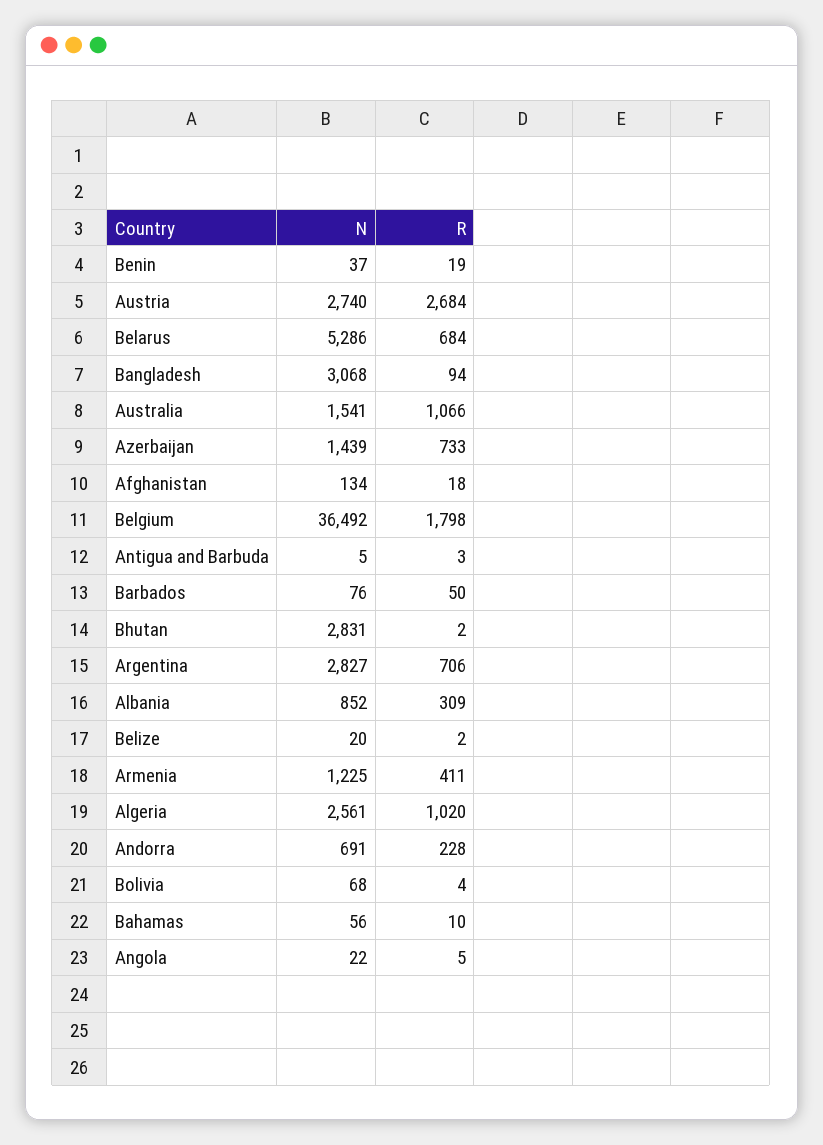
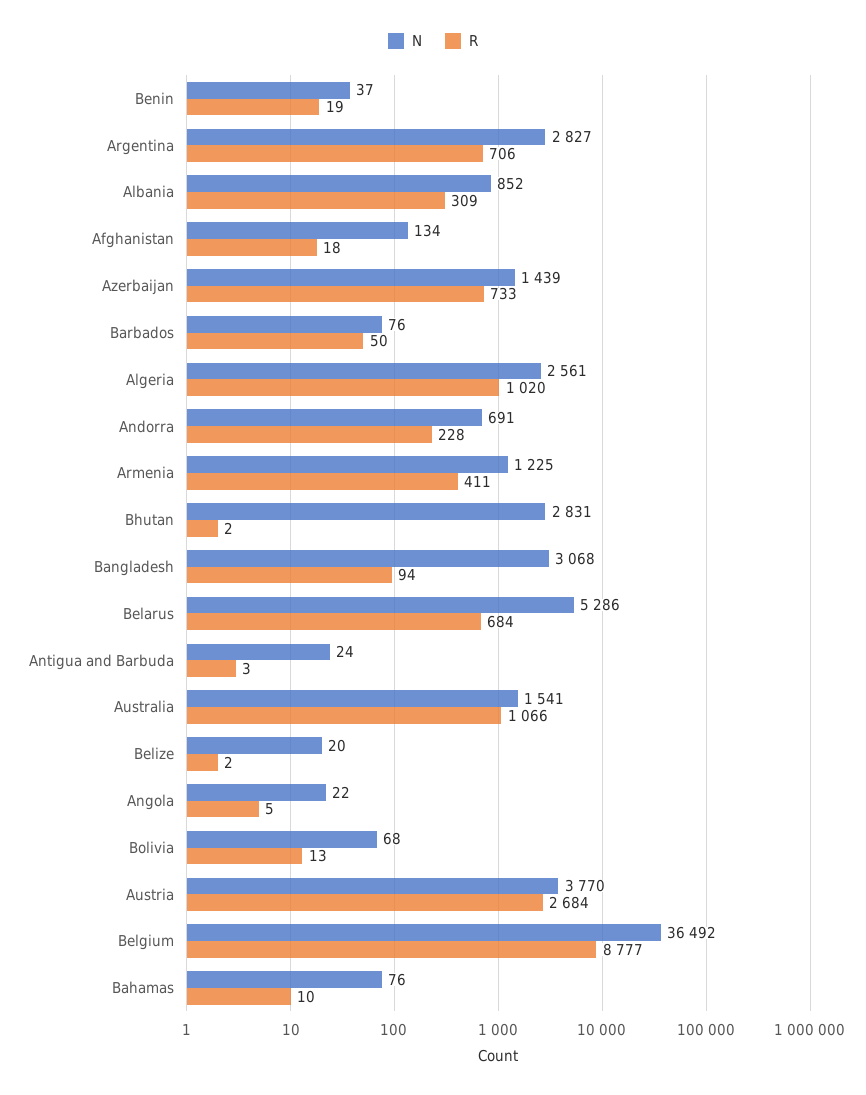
N, Austria: 2740 -> 3770
R, Belgium: 1798 -> 8777
N, Antigua and Barbuda: 5 -> 24
R, Bolivia: 4 -> 13
N, Bahamas: 56 -> 76

